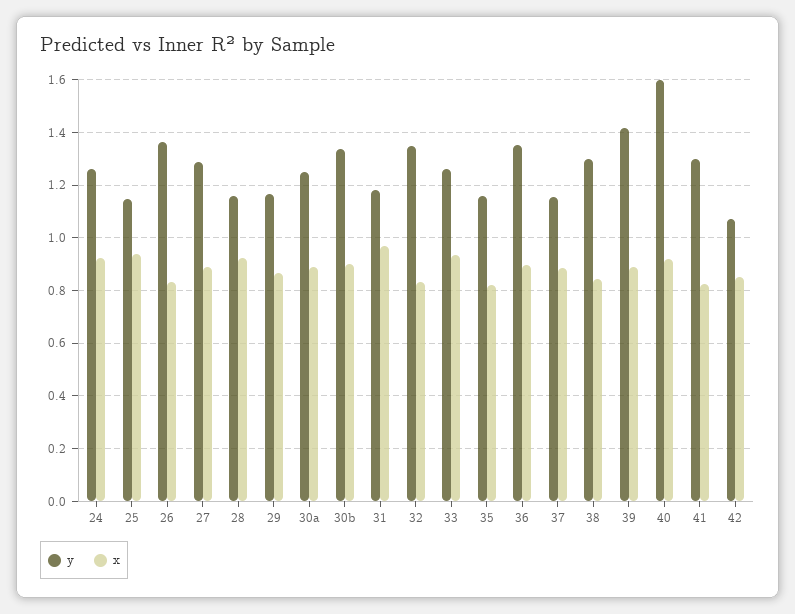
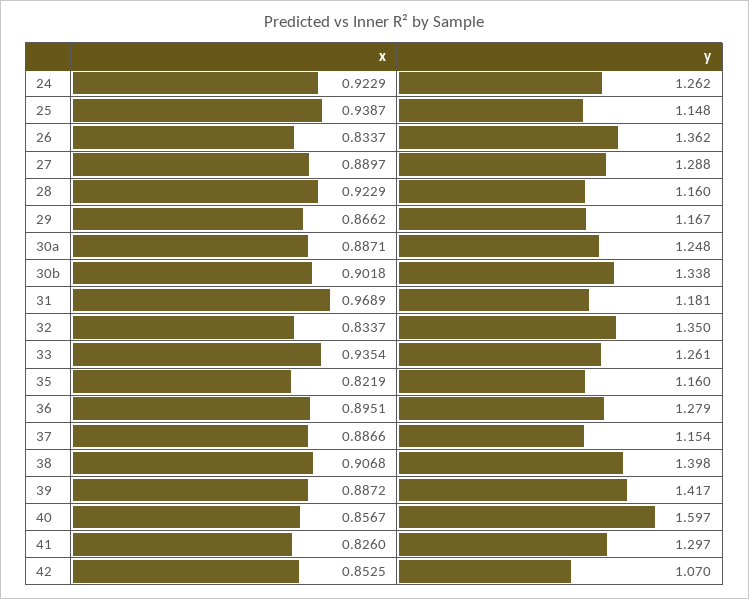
y, 36: 1.35 -> 1.279
y, 38: 1.3 -> 1.398
x, 38: 0.85 -> 0.9068
x, 40: 0.925 -> 0.8567

